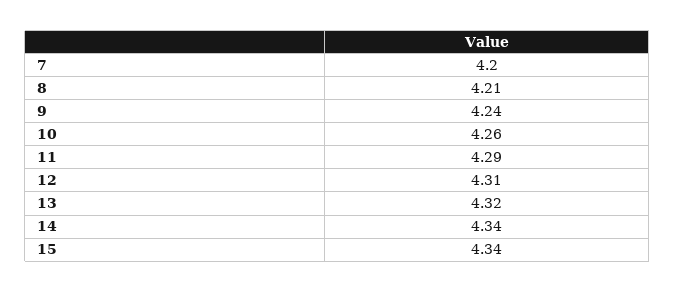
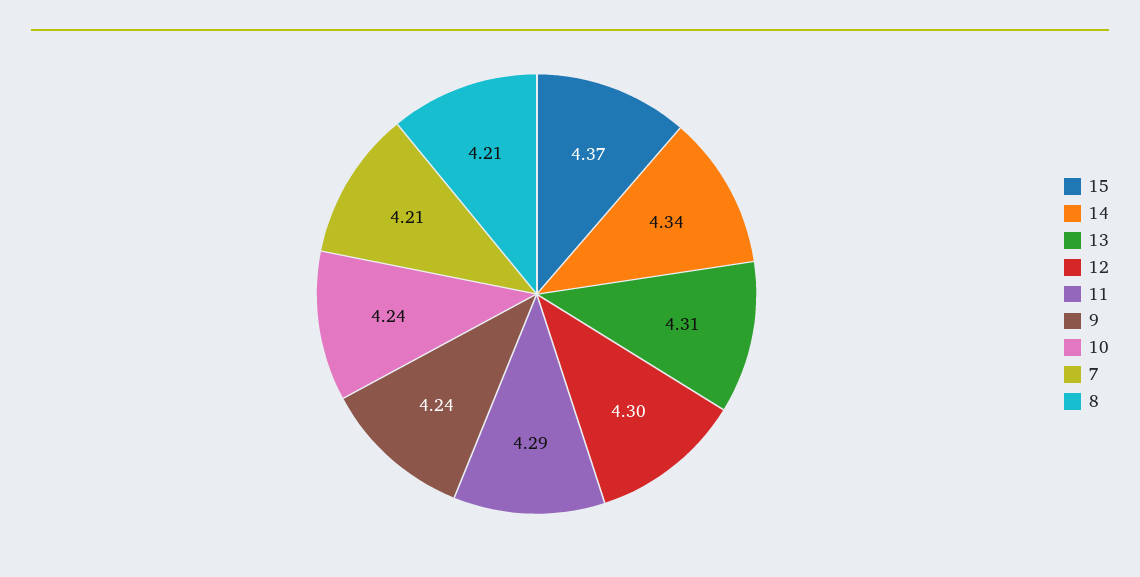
7: 4.2 -> 4.21
10: 4.26 -> 4.24
12: 4.31 -> 4.3
13: 4.32 -> 4.31
15: 4.34 -> 4.37

